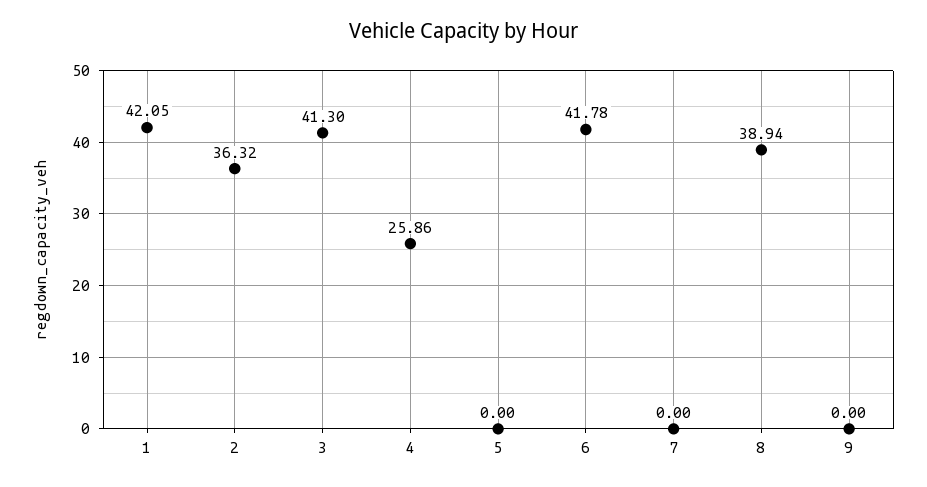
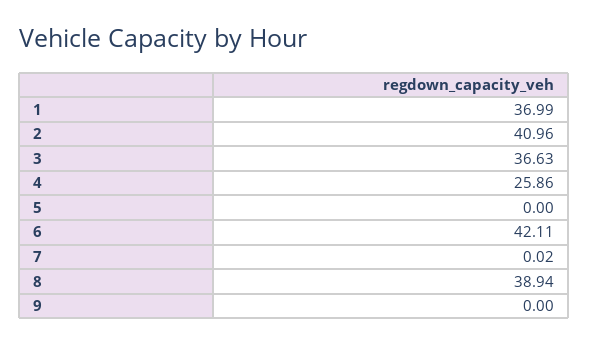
1: 42.05 -> 36.99
2: 36.32 -> 40.96
3: 41.3 -> 36.63
6: 41.78 -> 42.11
7: 0 -> 0.02

